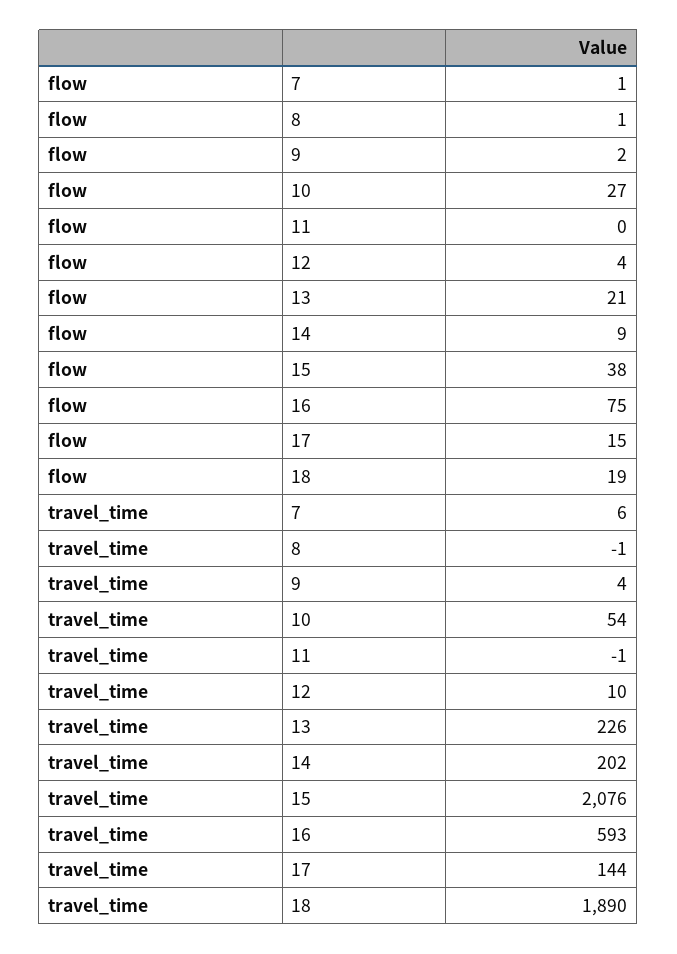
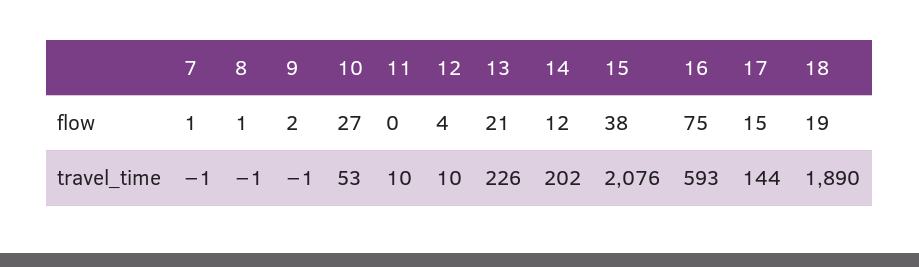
flow, 14: 9 -> 12
travel_time, 7: 6 -> -1
travel_time, 9: 4 -> -1
travel_time, 10: 54 -> 53
travel_time, 11: -1 -> 10

